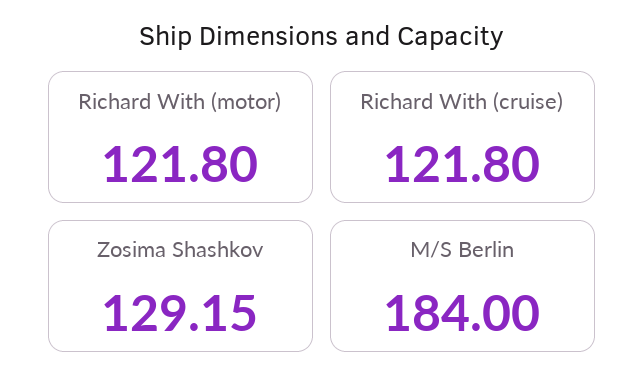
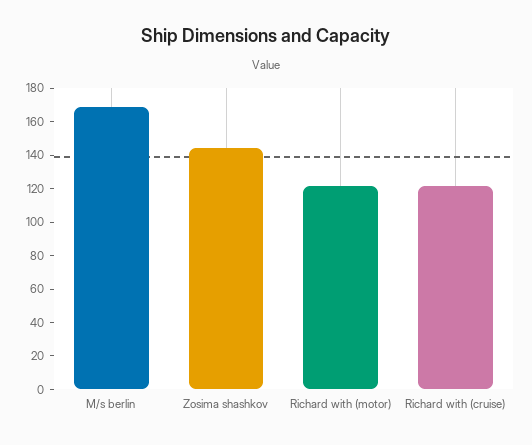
Zosima Shashkov: 129.15 -> 145
M/S Berlin: 184 -> 170

